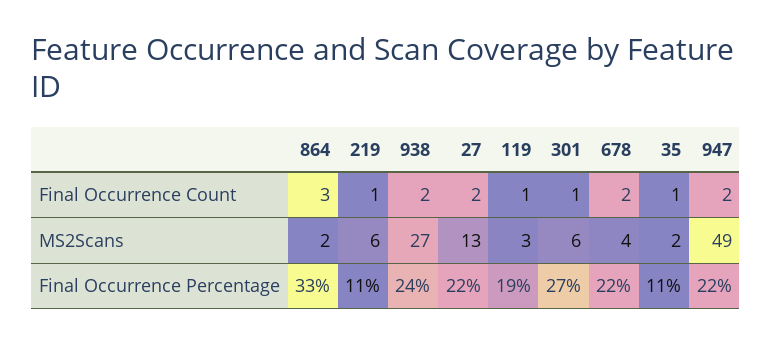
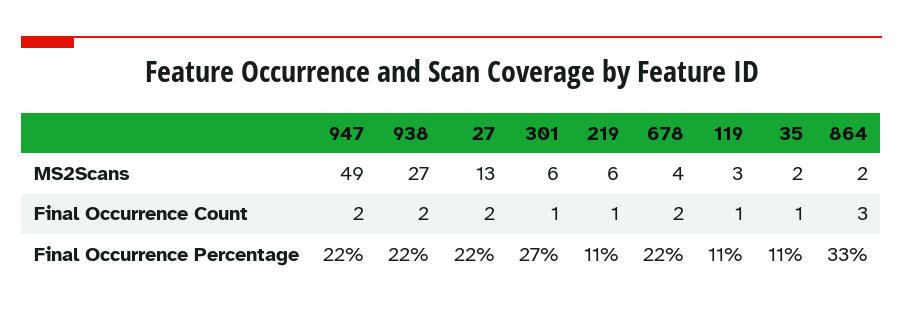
938, Final Occurrence Percentage: 24 -> 22
119, Final Occurrence Percentage: 19 -> 11

